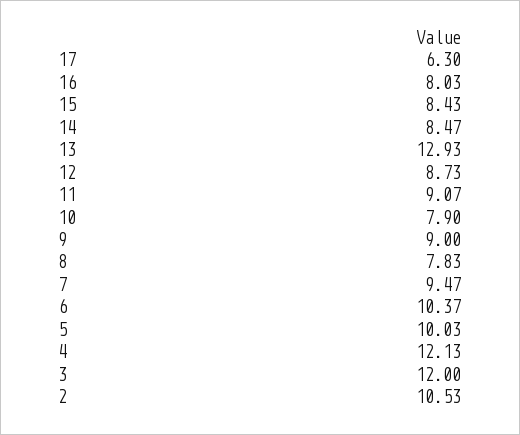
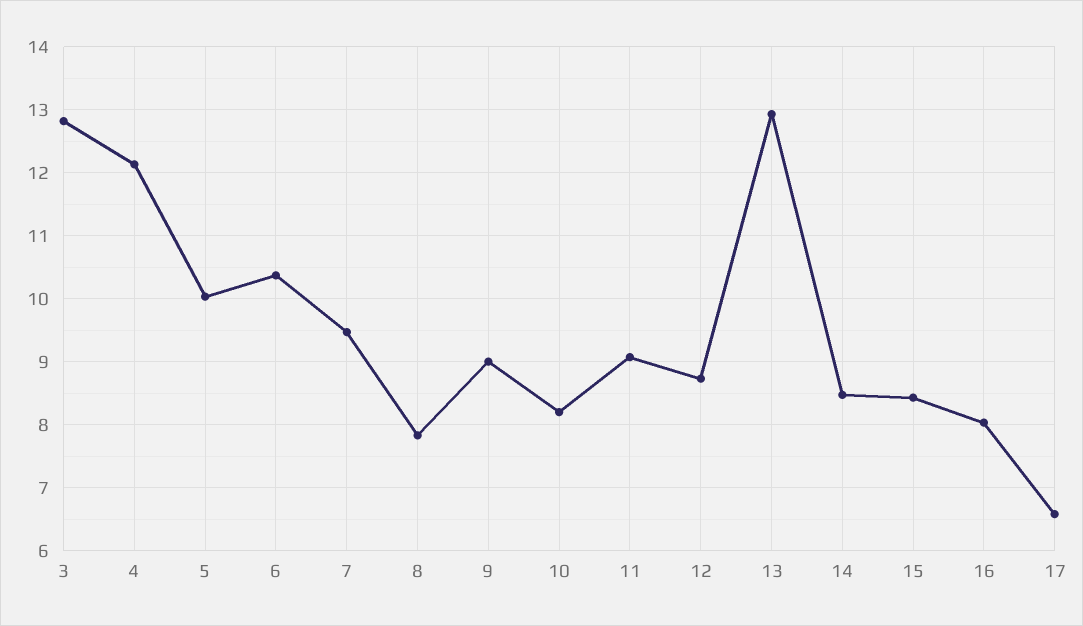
17: 6.3 -> 6.6
10: 7.9 -> 8.2
3: 12 -> 12.8
2: 10.53 -> none

